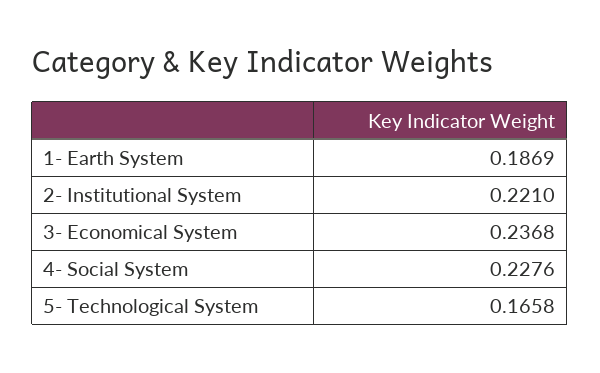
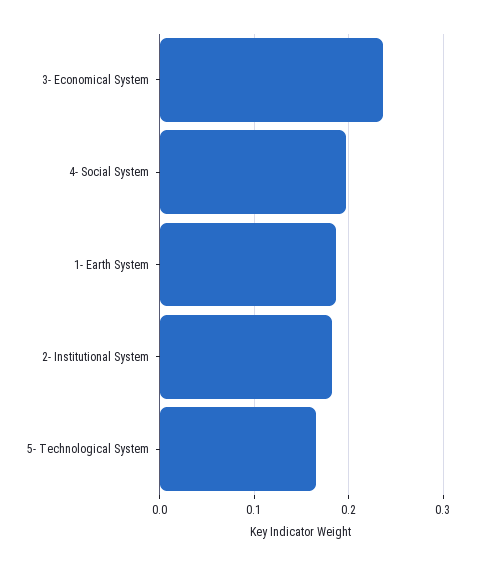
2- Institutional System: 0.221 -> 0.18
4- Social System: 0.2276 -> 0.2

